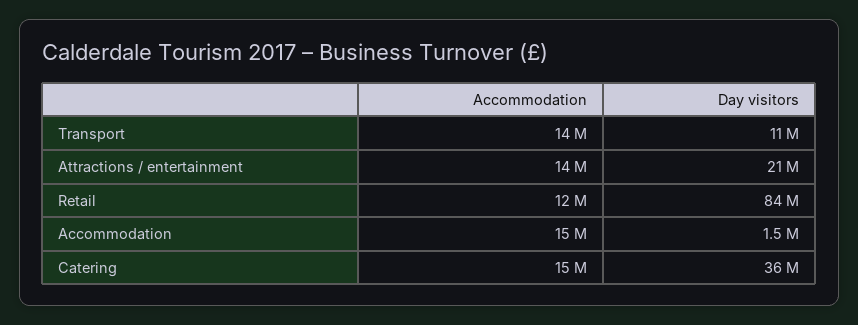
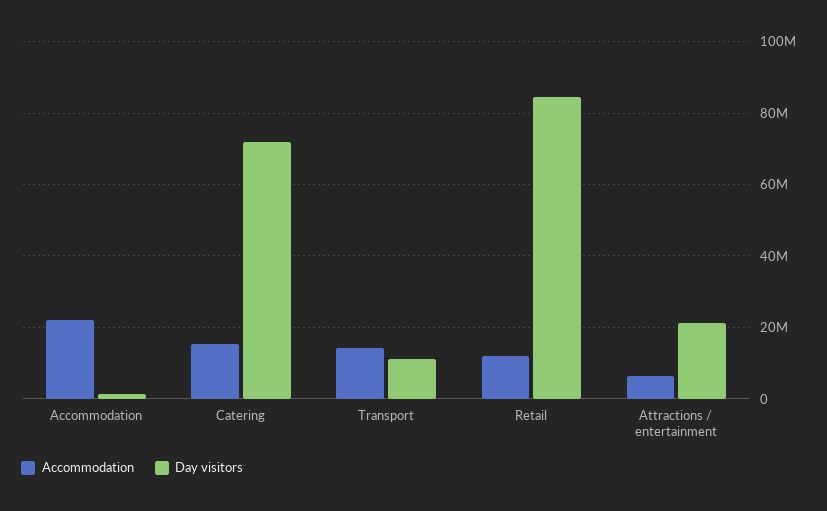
Accommodation, Attractions / entertainment: 14000000 -> 6000000
Accommodation, Accommodation: 15000000 -> 22000000
Day visitors, Catering: 36000000 -> 72000000

